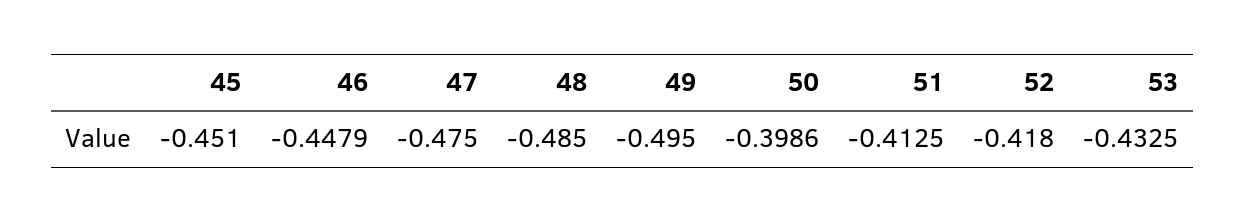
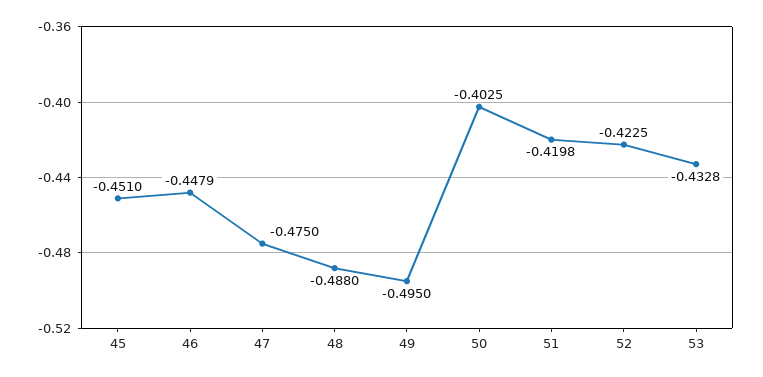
48: -0.485 -> -0.488
50: -0.3986 -> -0.4025
51: -0.4125 -> -0.4198
52: -0.418 -> -0.4225
53: -0.4325 -> -0.4328

